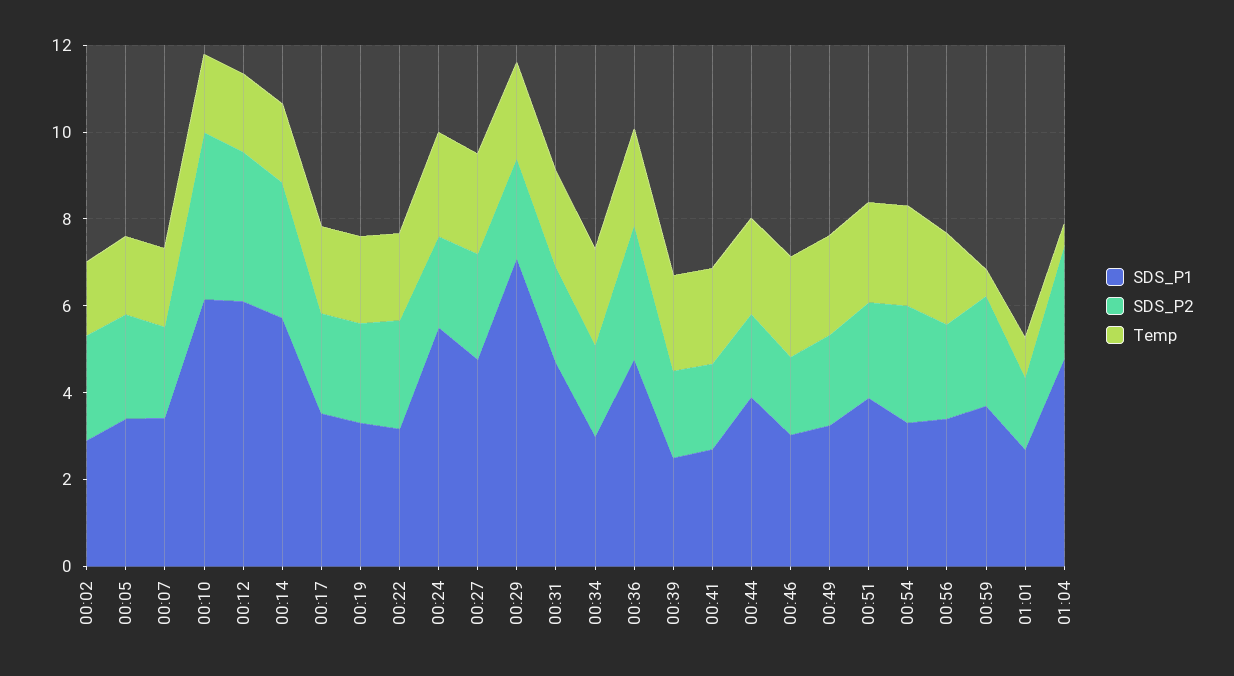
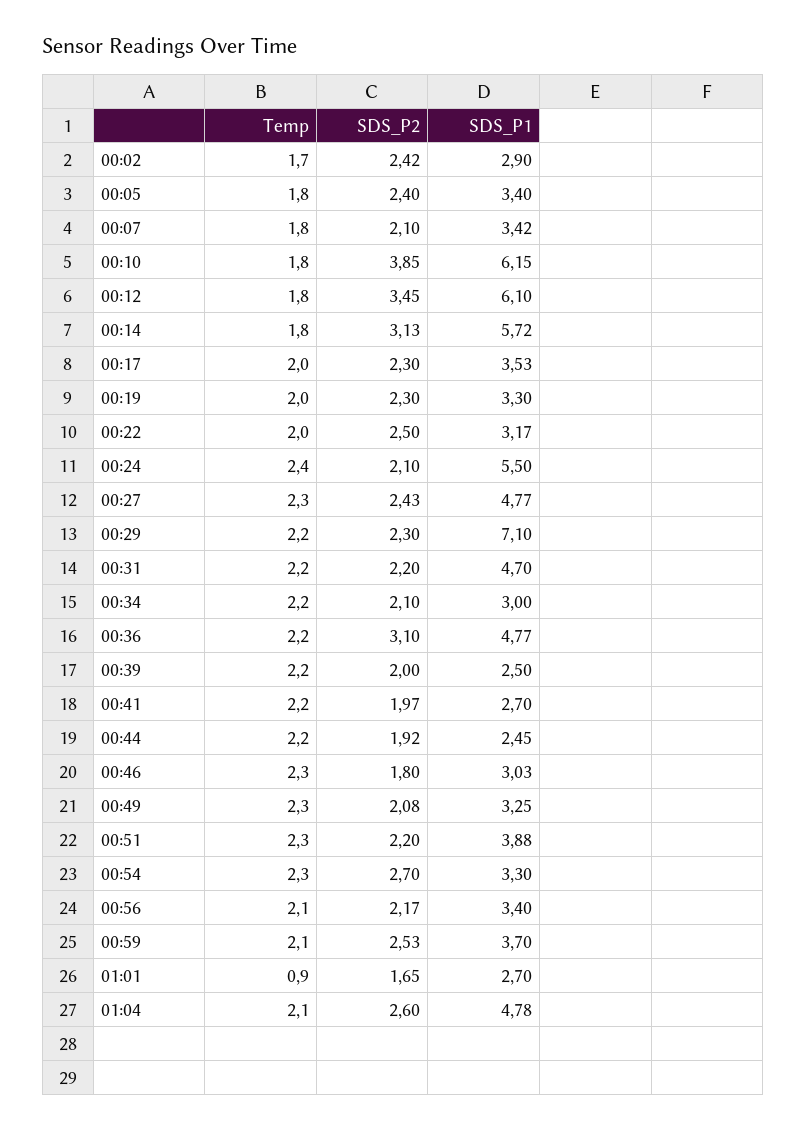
SDS_P1, 00:44: 4 -> 2.45
Temp, 00:59: 0.5 -> 2.1
Temp, 01:04: 0.5 -> 2.1

